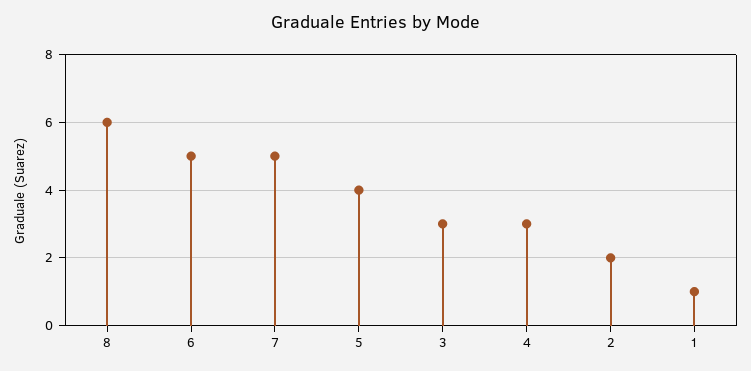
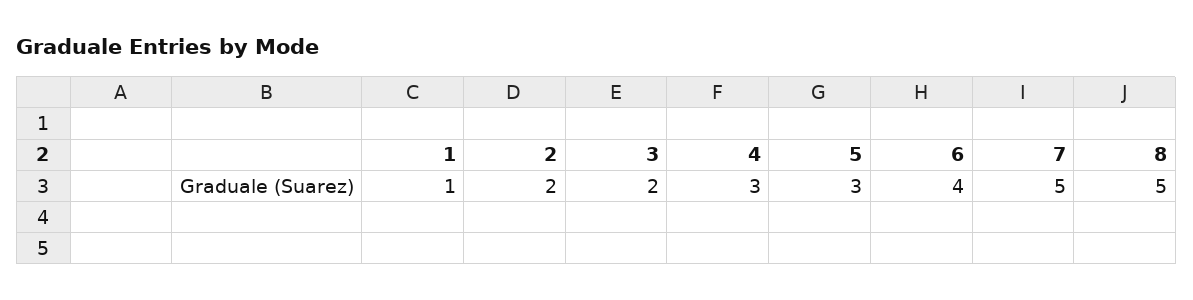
8: 6 -> 5
6: 5 -> 4
5: 4 -> 3
3: 3 -> 2

